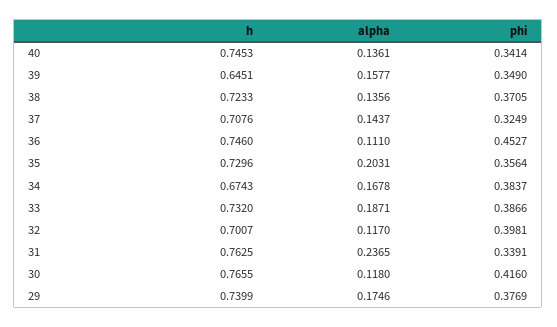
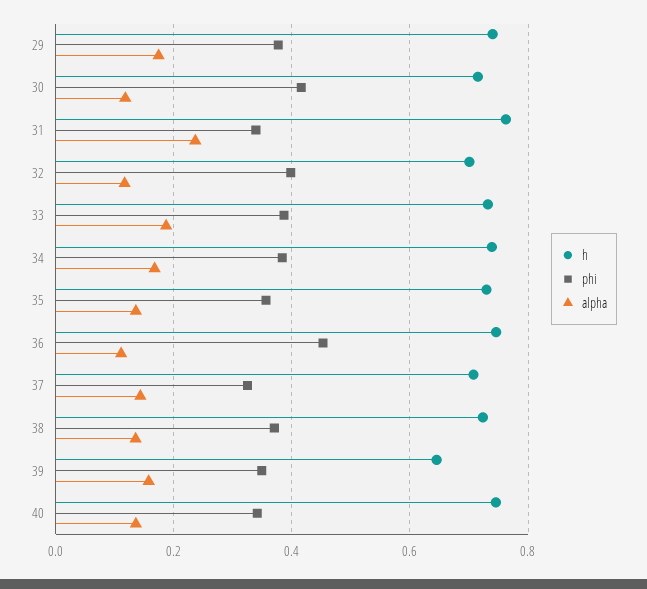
alpha, 35: 0.2031 -> 0.14
h, 34: 0.6743 -> 0.74
h, 30: 0.7655 -> 0.72

